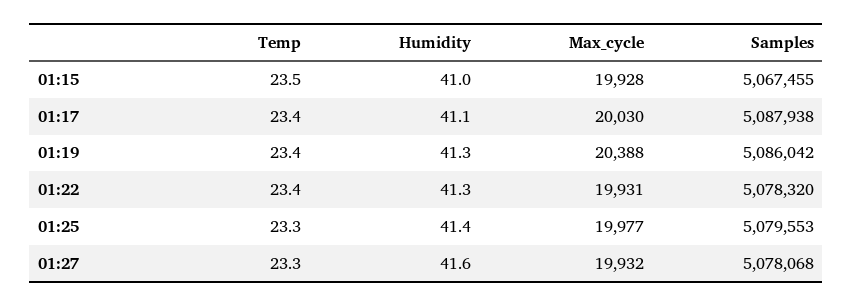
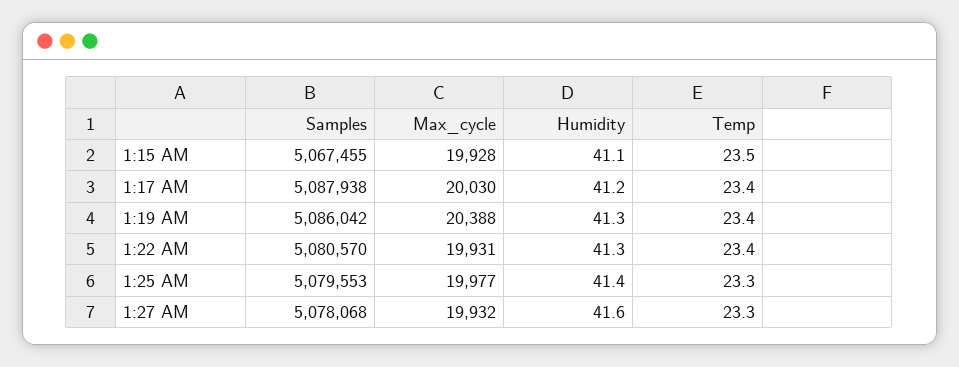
Humidity, 01:15: 41 -> 41.1
Humidity, 01:17: 41.1 -> 41.2
Samples, 01:22: 5078320 -> 5080570

